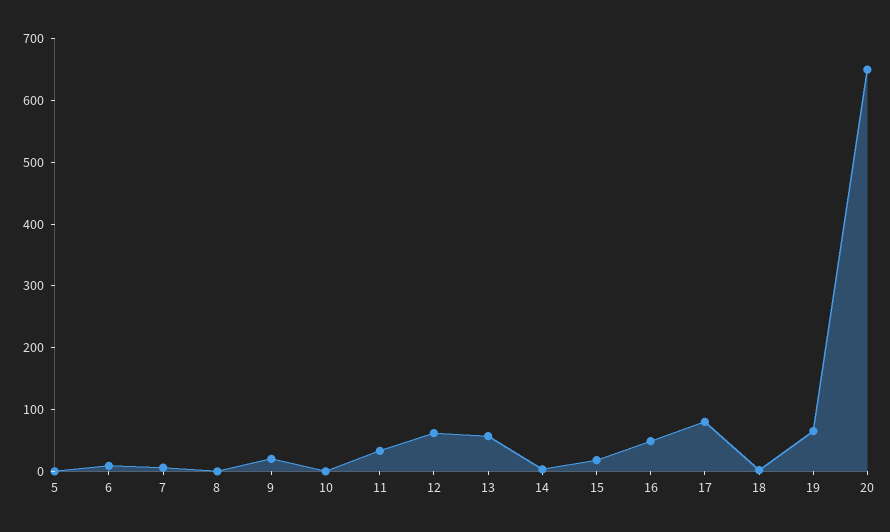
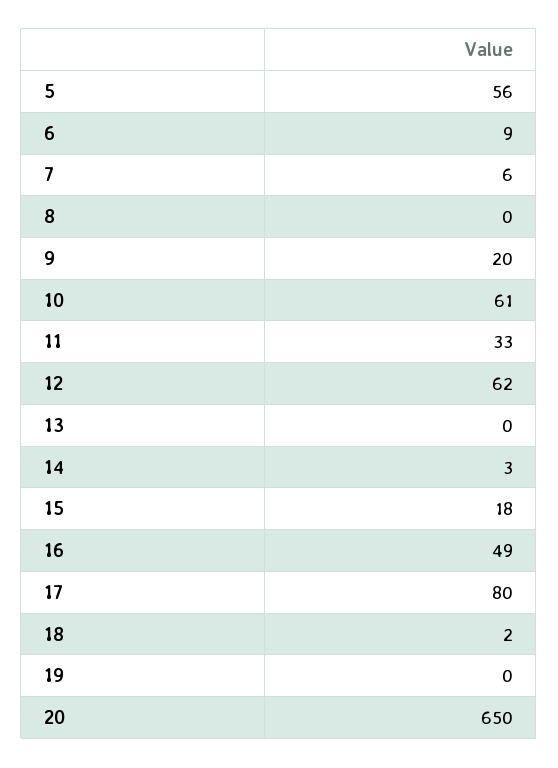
5: 0 -> 56
10: 0 -> 61
13: 60 -> 0
19: 60 -> 0

